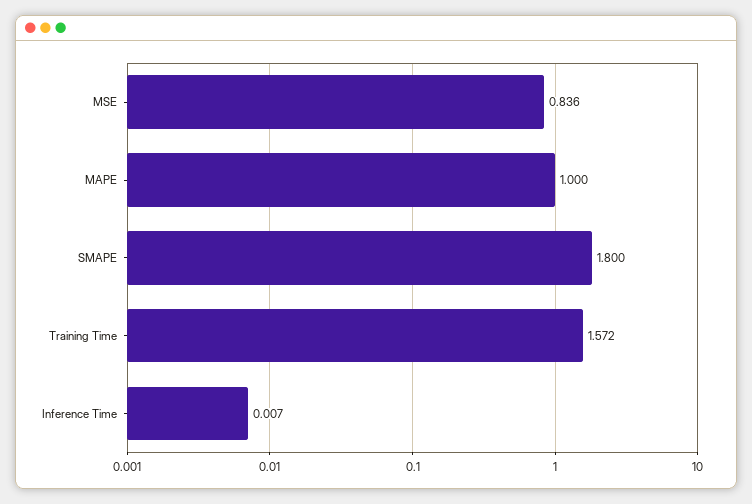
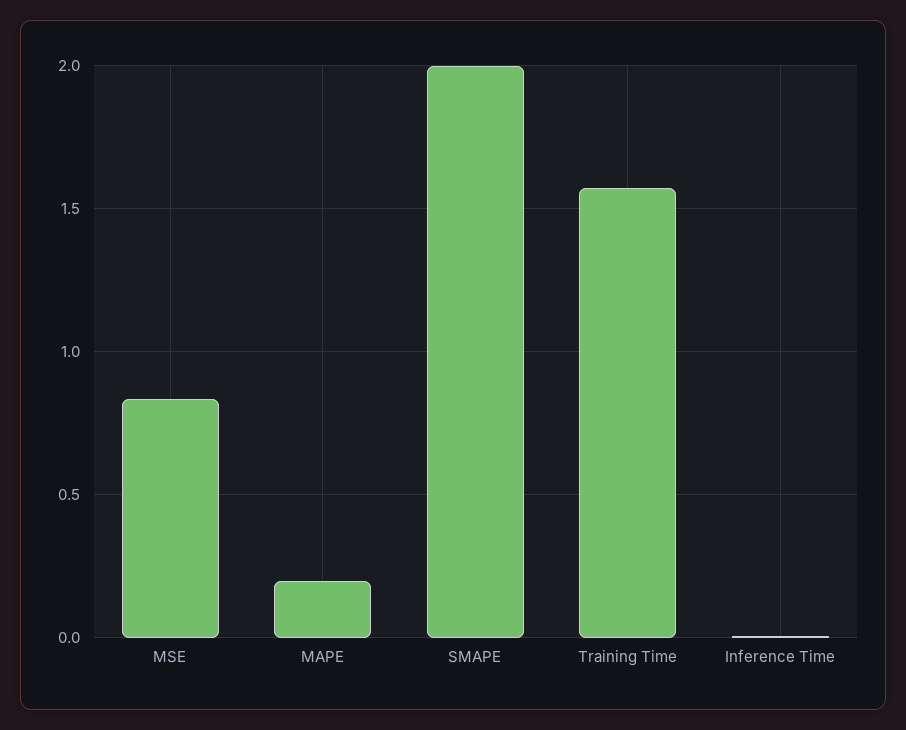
MAPE: 1 -> 0.2
SMAPE: 1.8 -> 2

